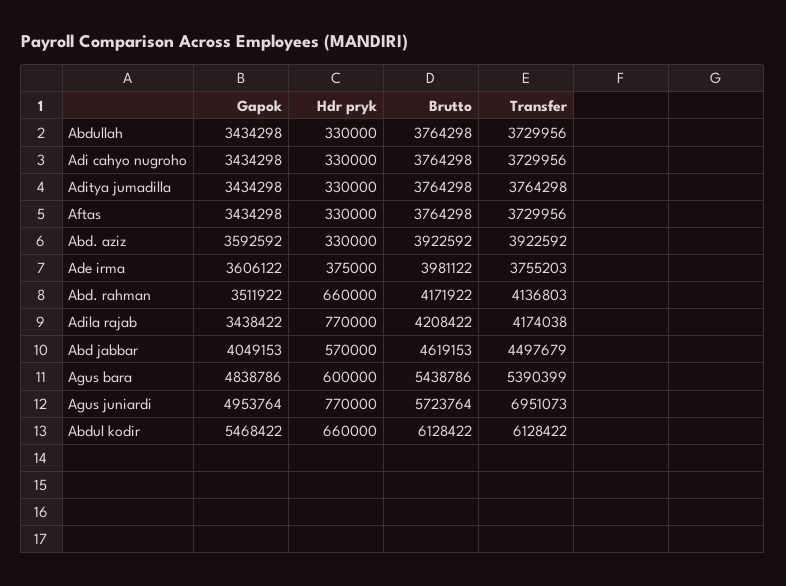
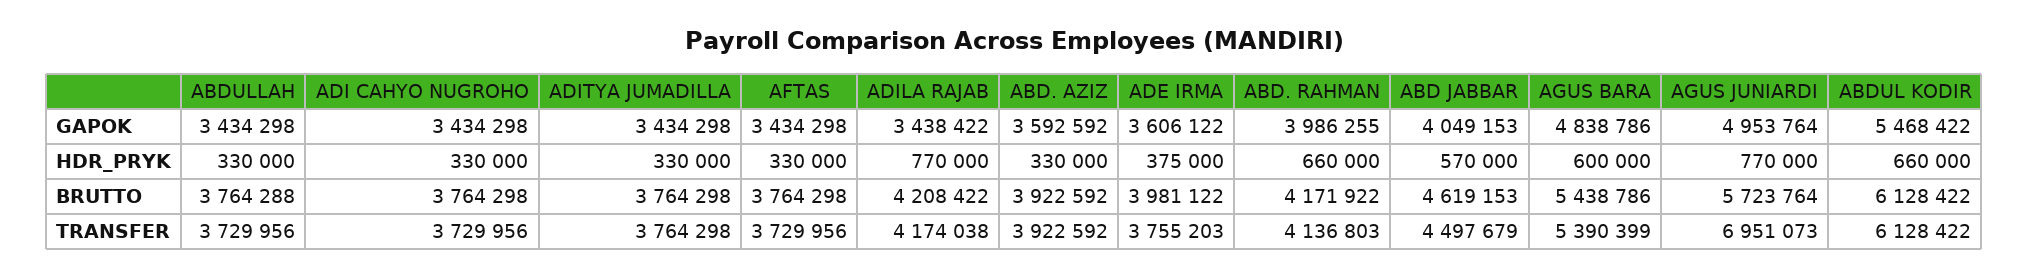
Brutto, Abdullah: 3764298 -> 3764288
Gapok, Abd. rahman: 3511922 -> 3986255

